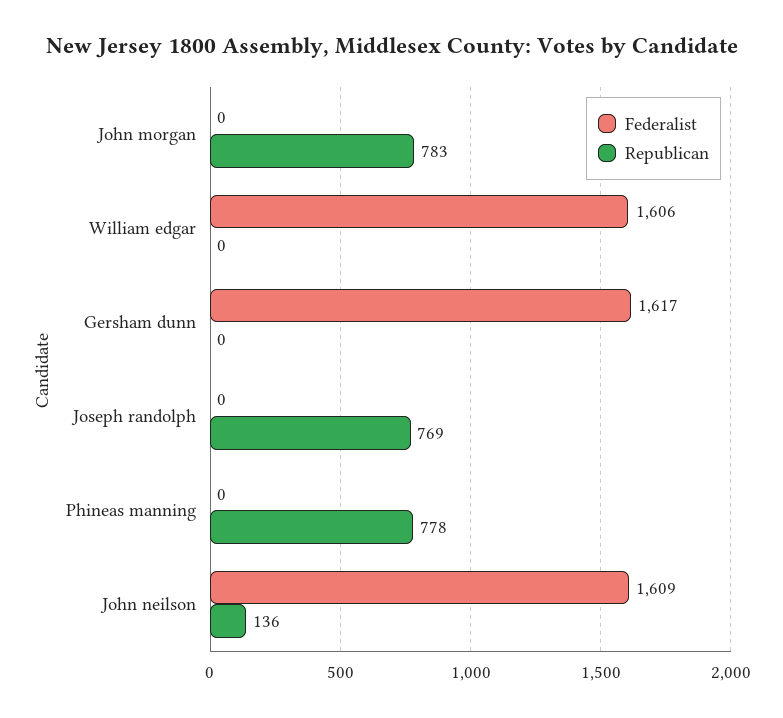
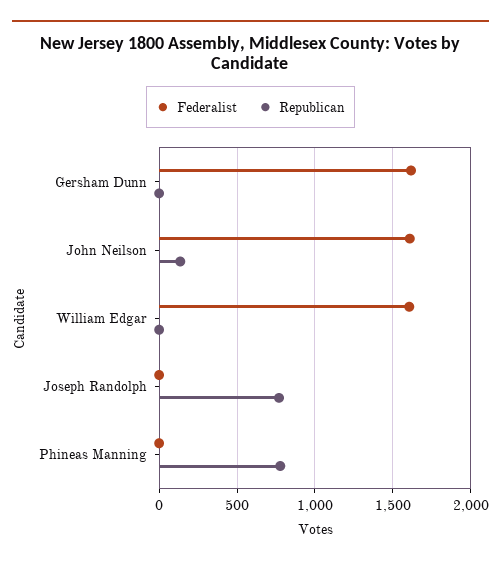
Federalist, John morgan: 0 -> none
Republican, John morgan: 783 -> none

